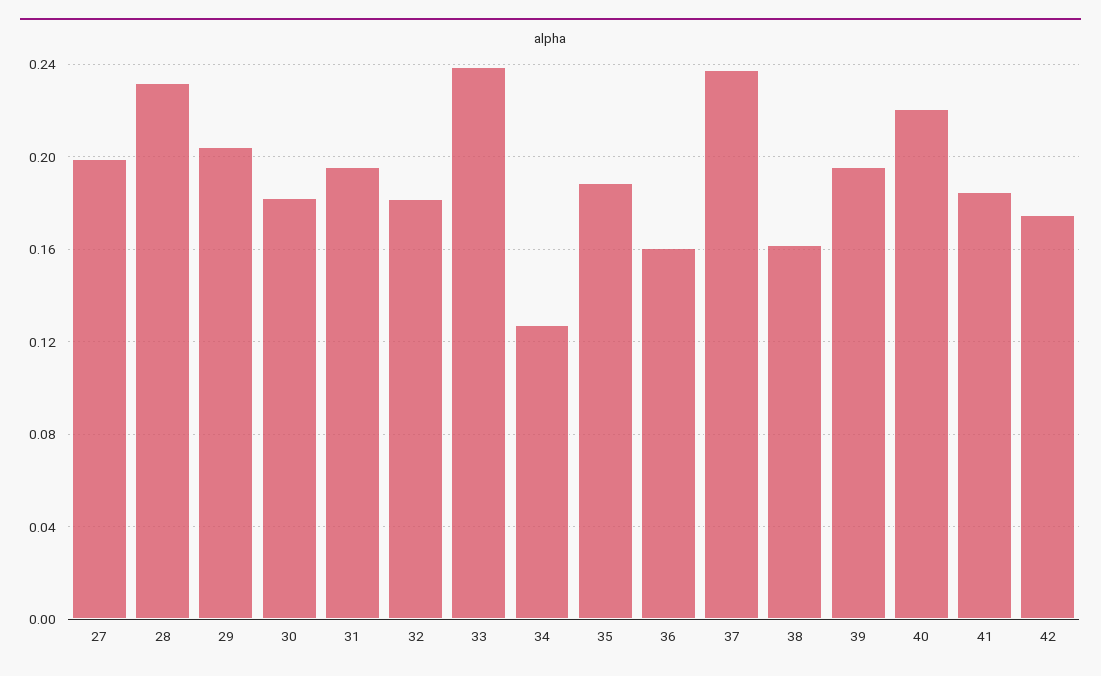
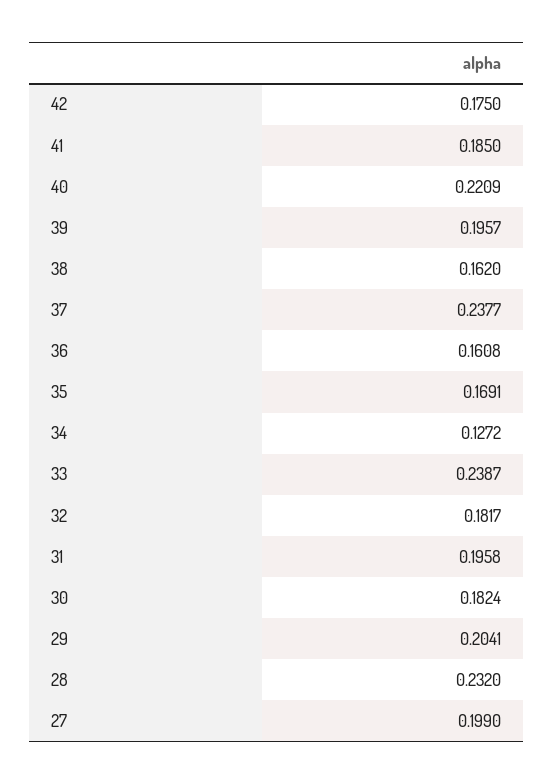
35: 0.19 -> 0.1691

